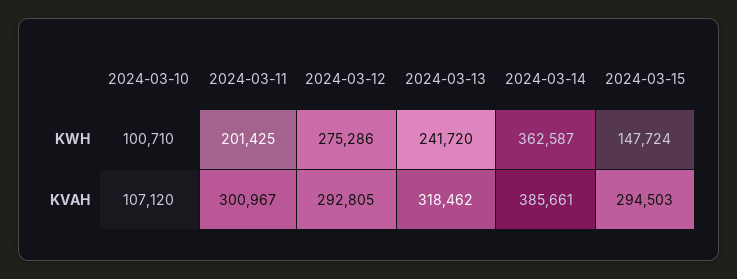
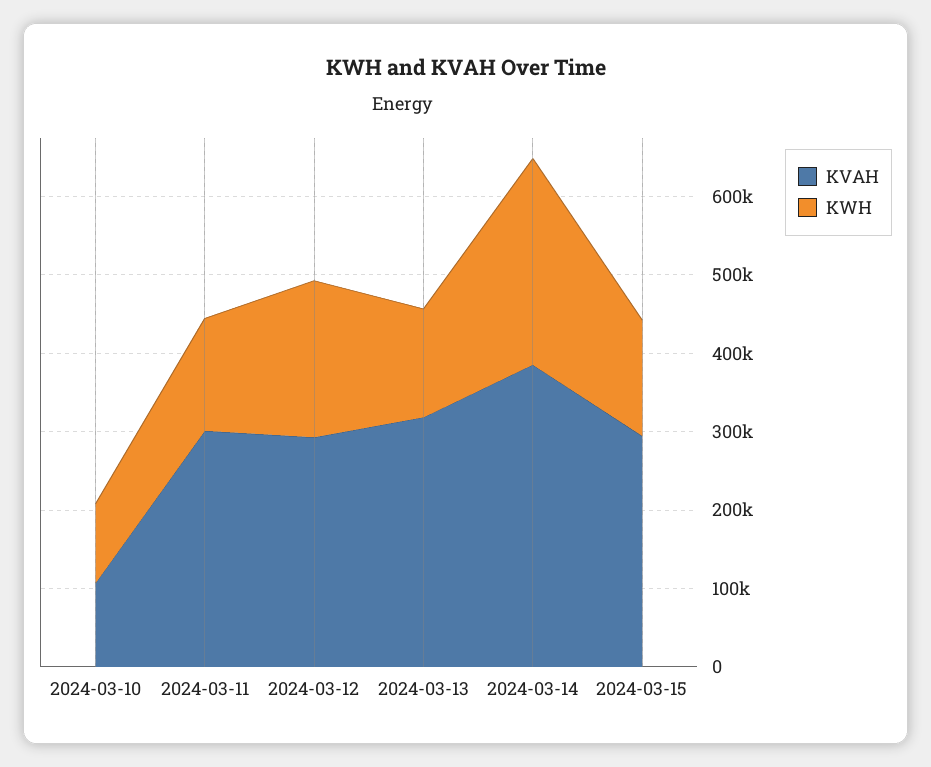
KWH, 2024-03-11: 201425 -> 140000
KWH, 2024-03-12: 275286 -> 200000
KWH, 2024-03-13: 241720 -> 140000
KWH, 2024-03-14: 362587 -> 260000

